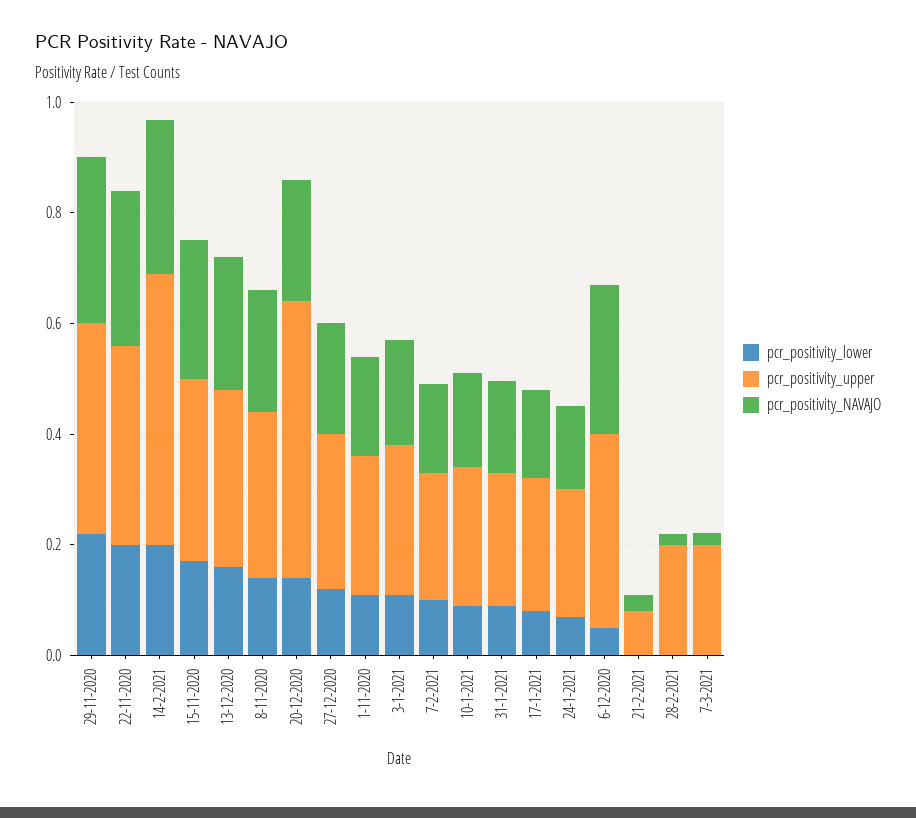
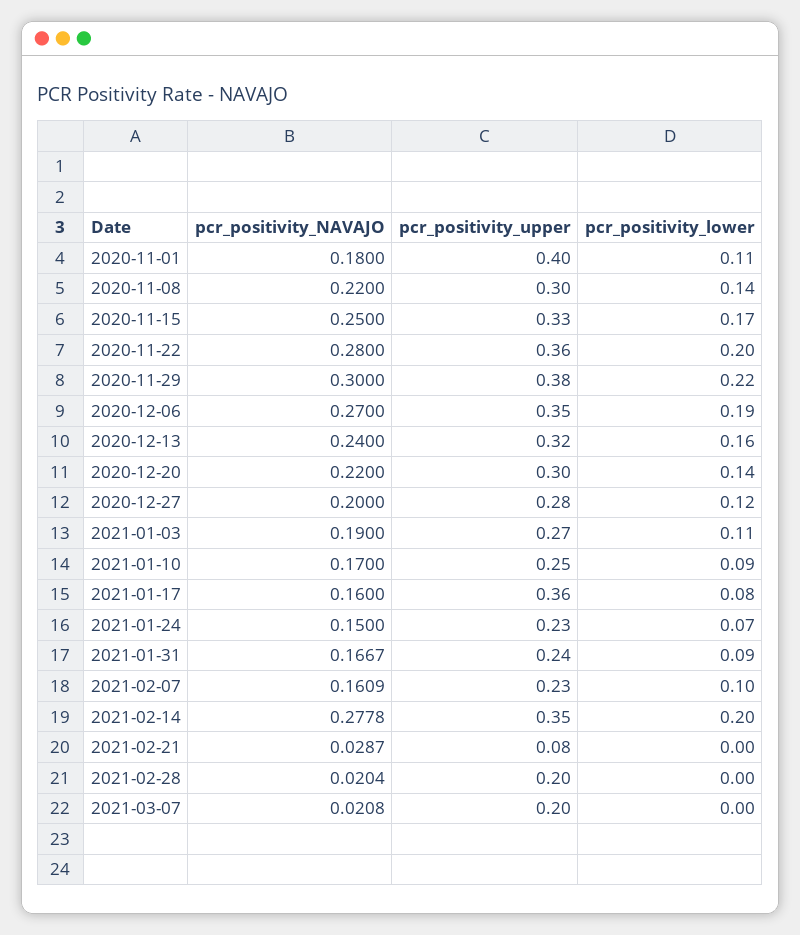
pcr_positivity_upper, 14-2-2021: 0.5 -> 0.35
pcr_positivity_upper, 20-12-2020: 0.5 -> 0.3
pcr_positivity_upper, 1-11-2020: 0.25 -> 0.4
pcr_positivity_upper, 17-1-2021: 0.25 -> 0.36
pcr_positivity_lower, 6-12-2020: 0.05 -> 0.19

